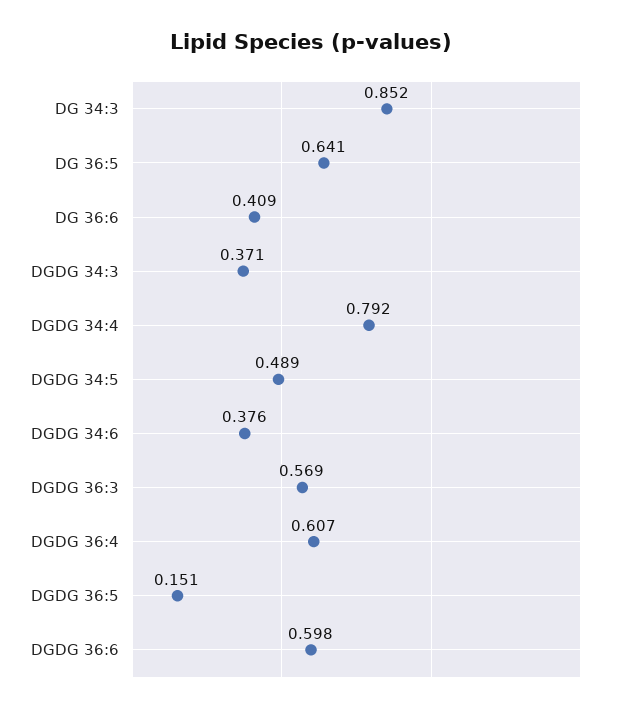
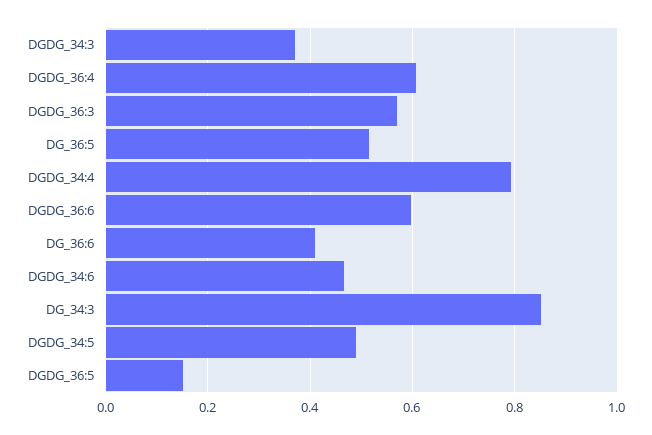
DG 36:5: 0.641 -> 0.52
DGDG 34:6: 0.376 -> 0.46

